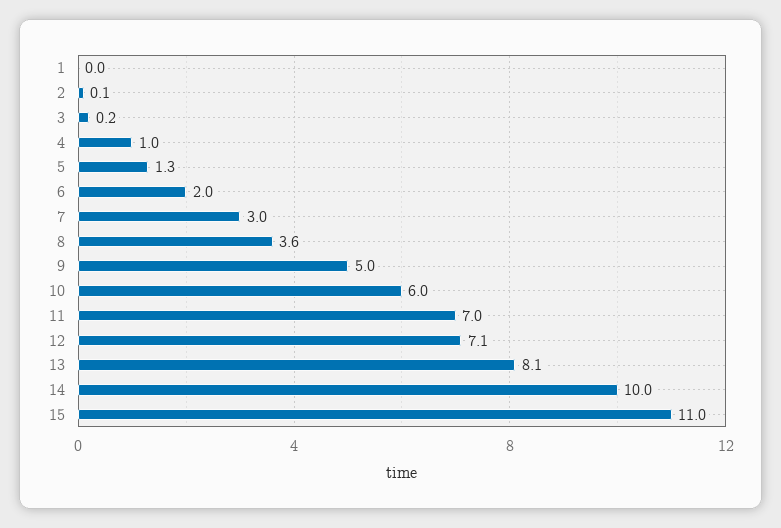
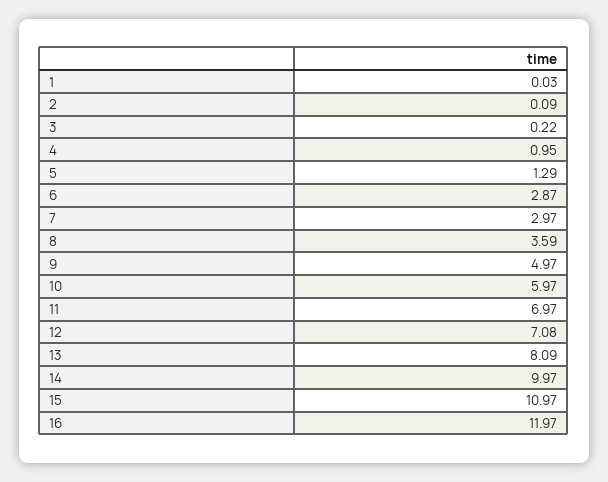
6: 2 -> 2.87
16: none -> 11.97

